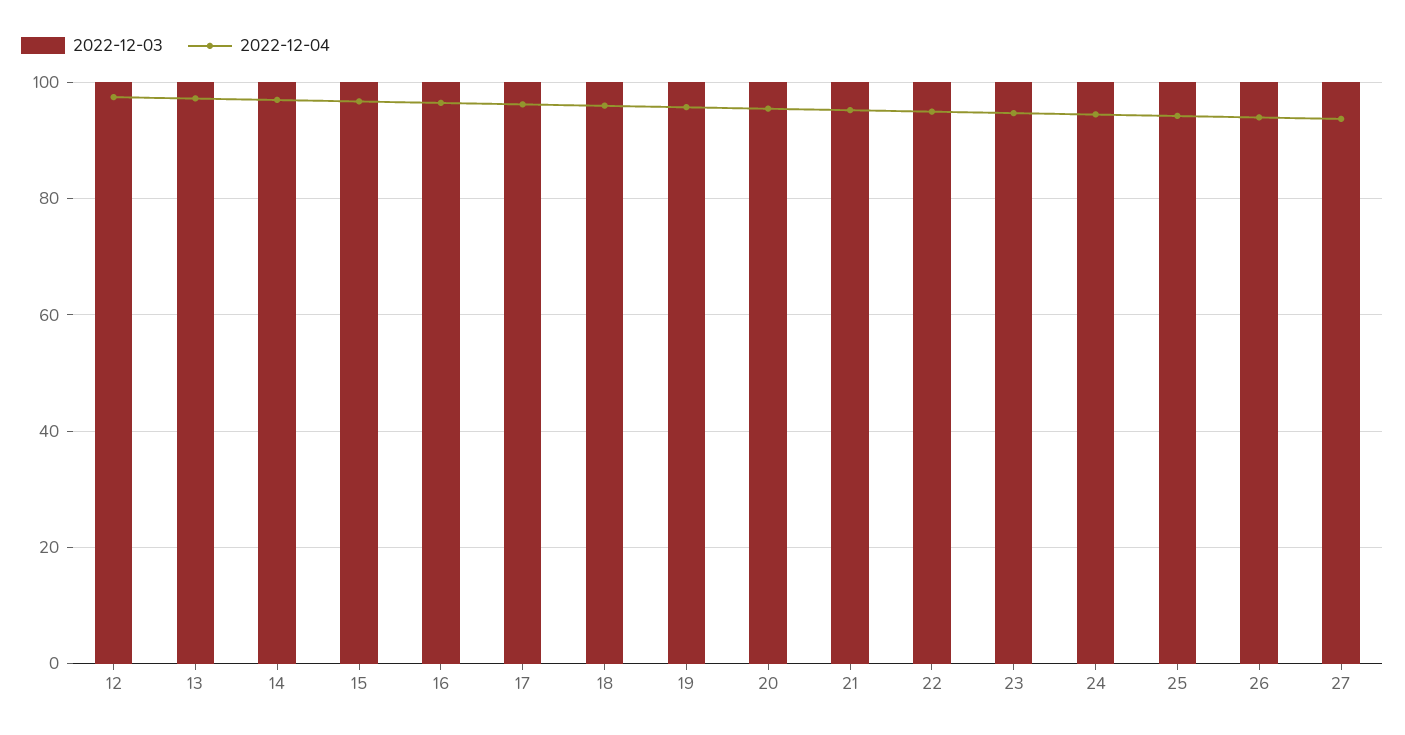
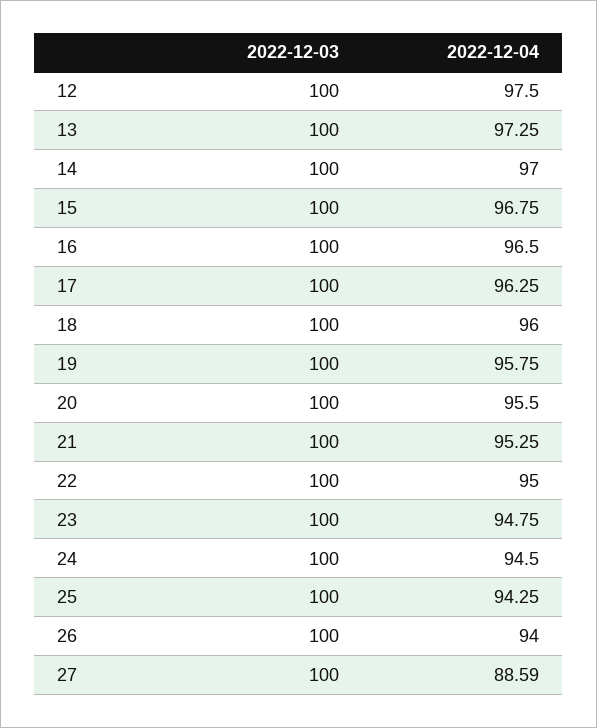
2022-12-04, 27: 94 -> 88.59

